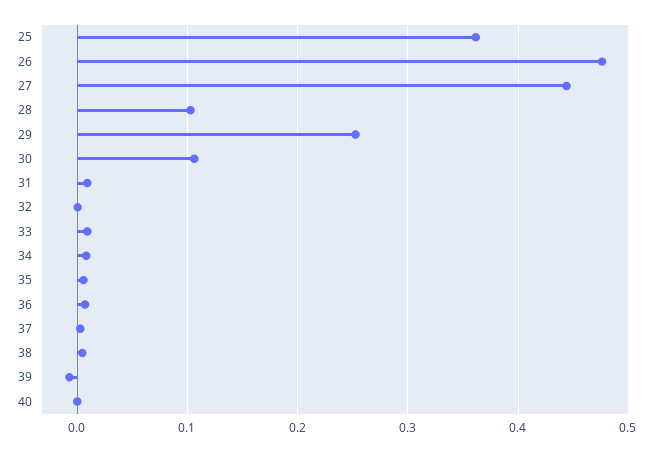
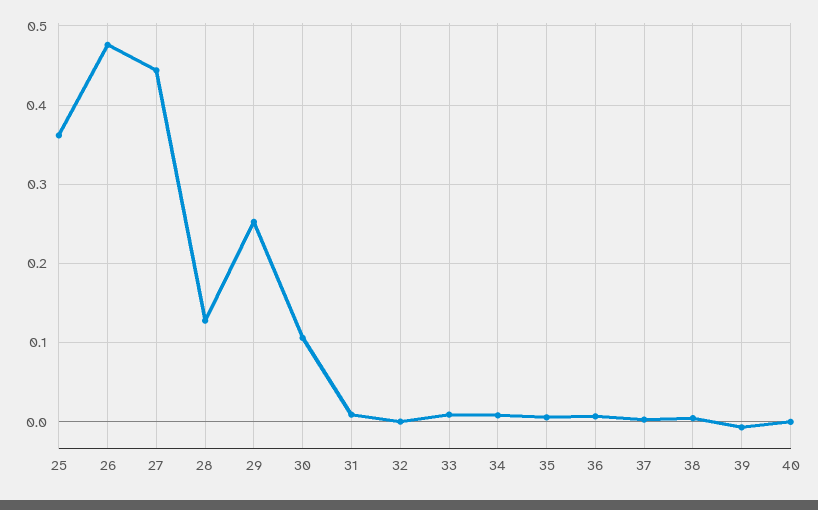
28: 0.1 -> 0.13

